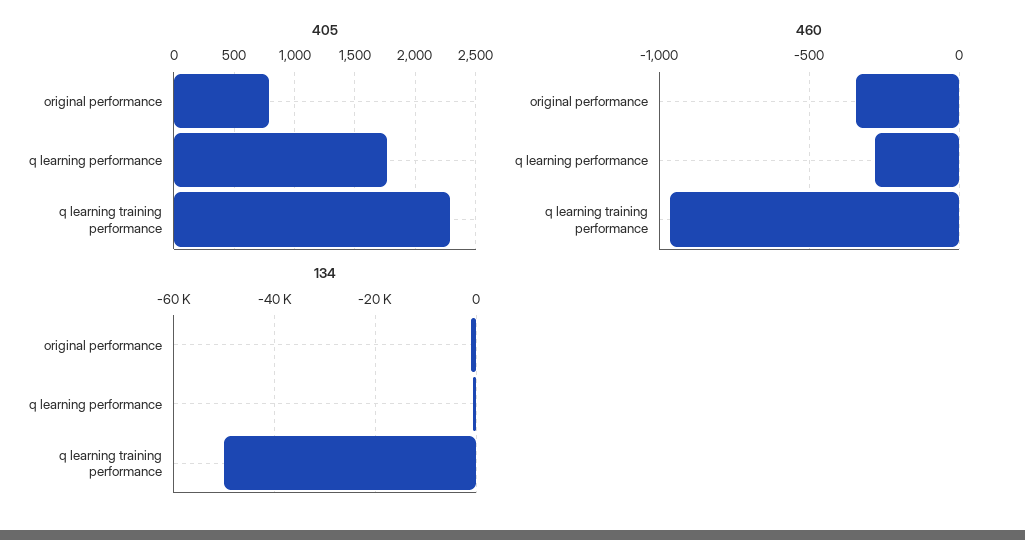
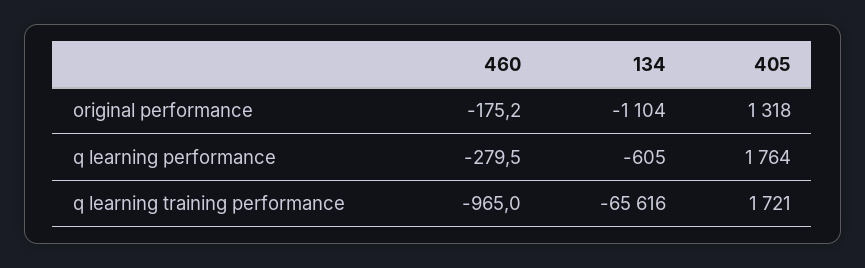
405, original performance: 800 -> 1318
405, q learning training performance: 2300 -> 1721
460, original performance: -350 -> -175.2
134, q learning training performance: -50000 -> -65616

